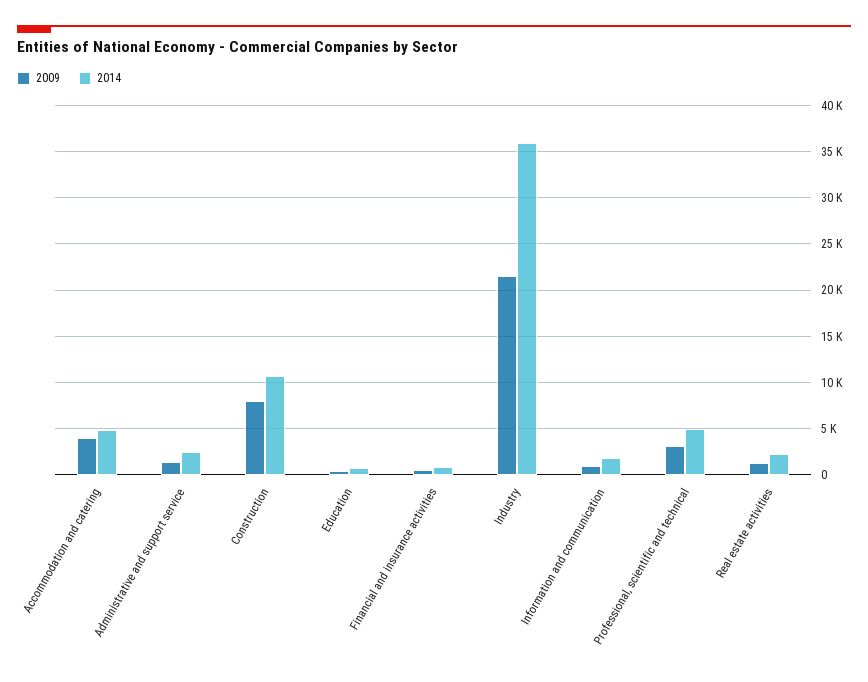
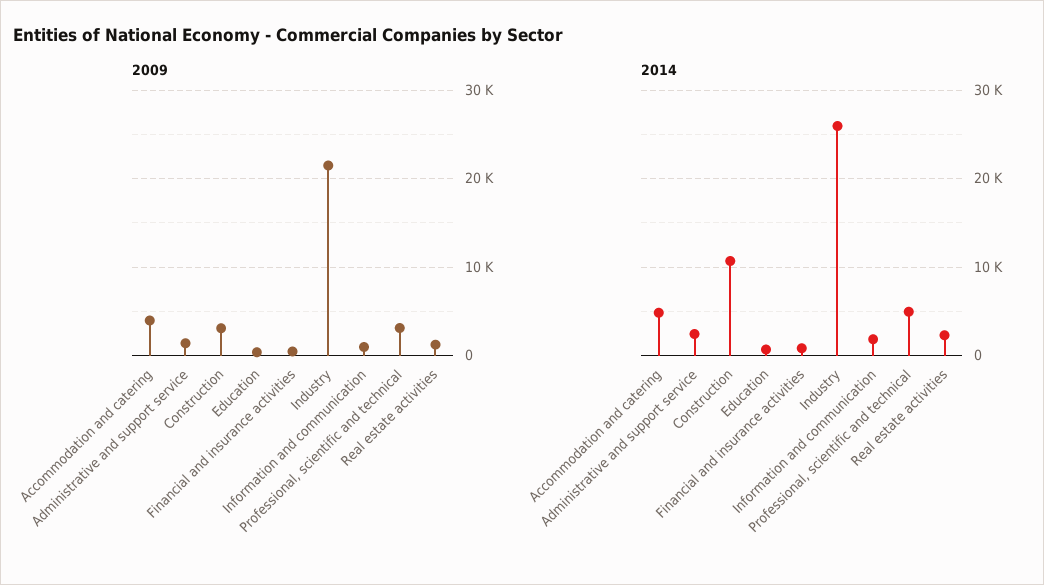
2009, Construction: 8000 -> 3000
2014, Industry: 36000 -> 26000

